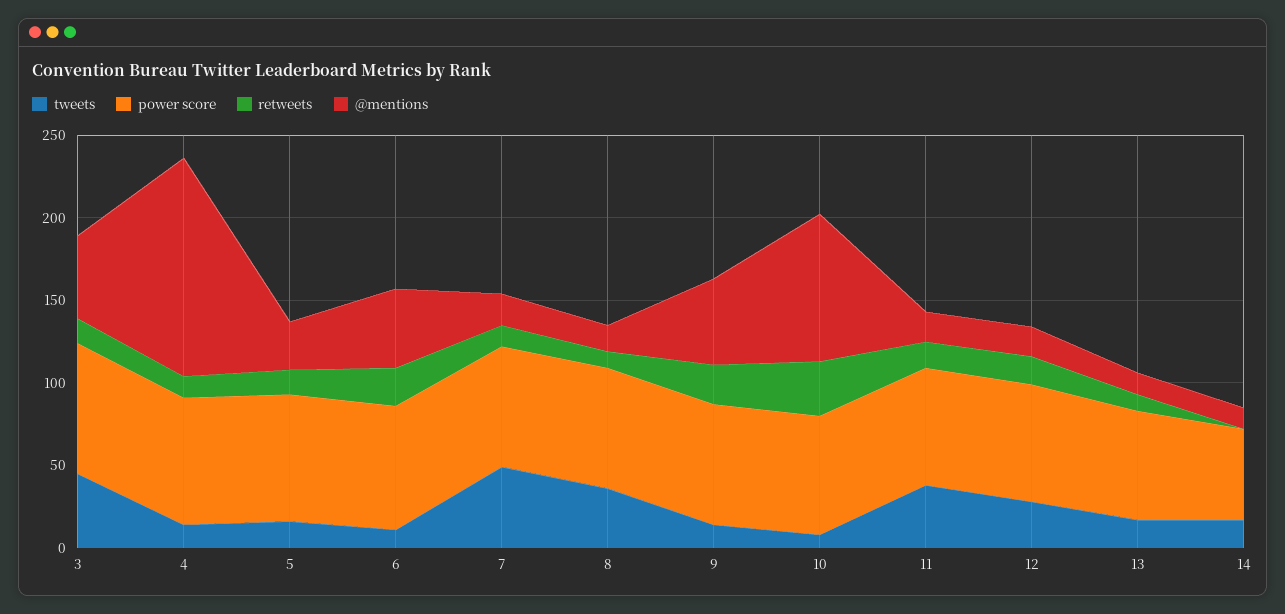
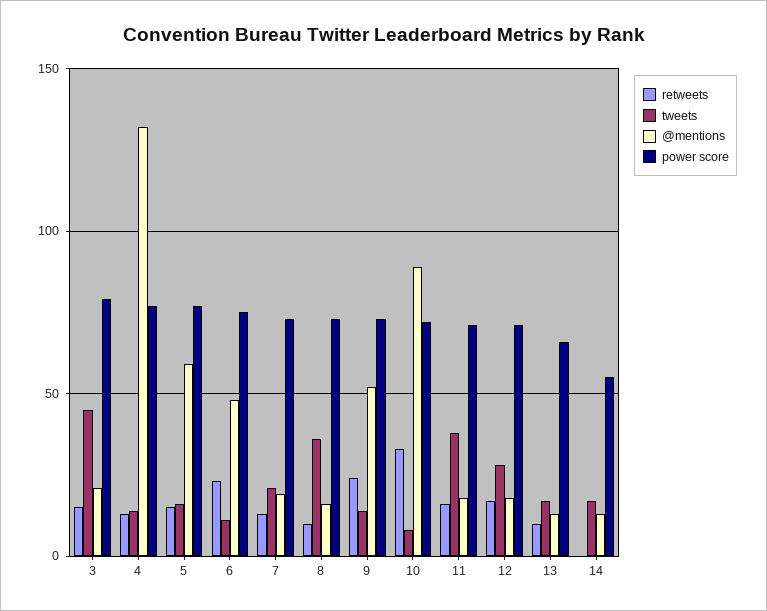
@mentions, 3: 50 -> 20
@mentions, 5: 30 -> 60
tweets, 7: 50 -> 20

